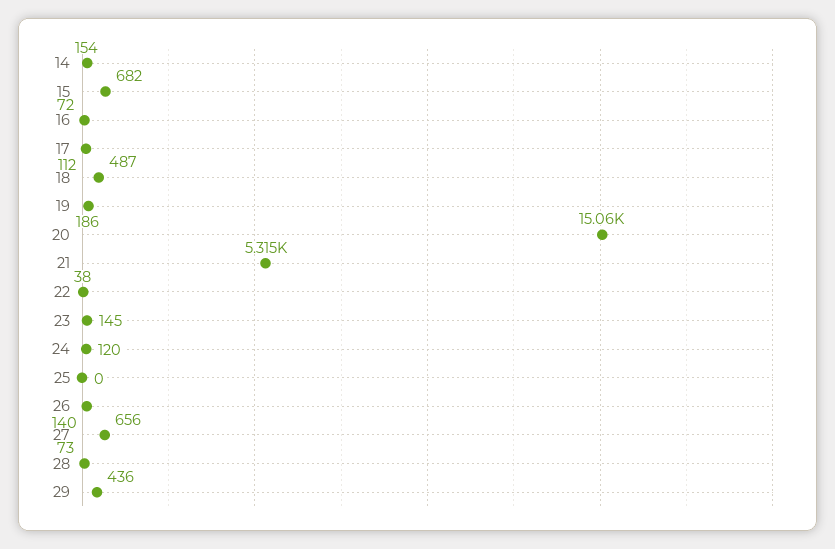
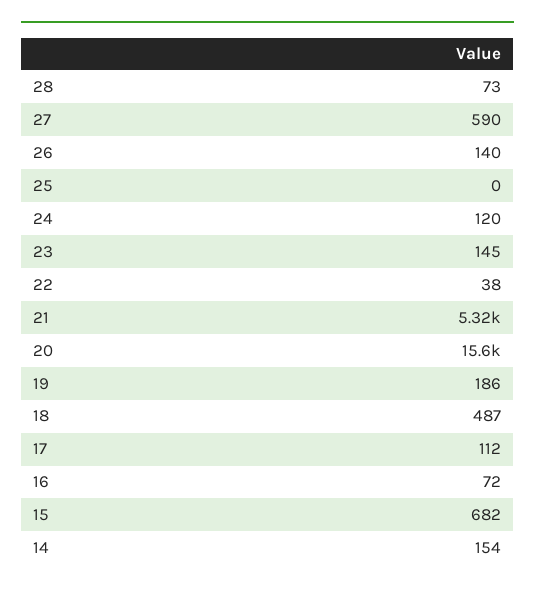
20: 15060 -> 15600
27: 656 -> 590
29: 436 -> none

